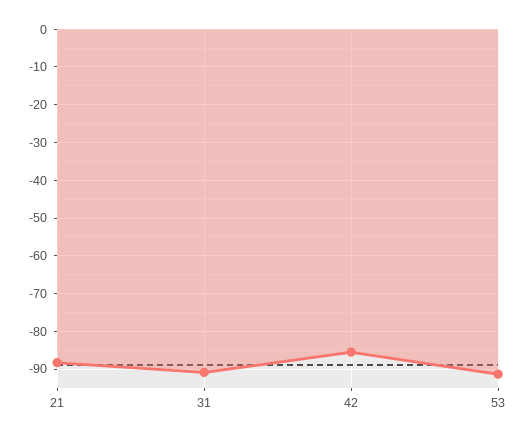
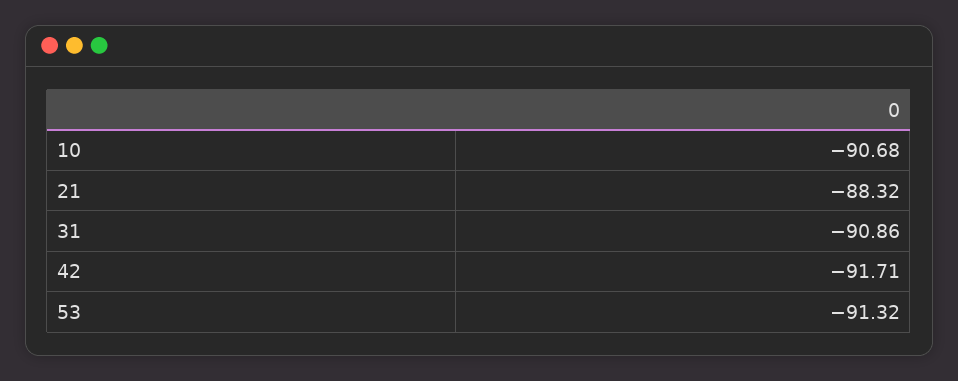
42: -86 -> -91.71
10: none -> -90.68

